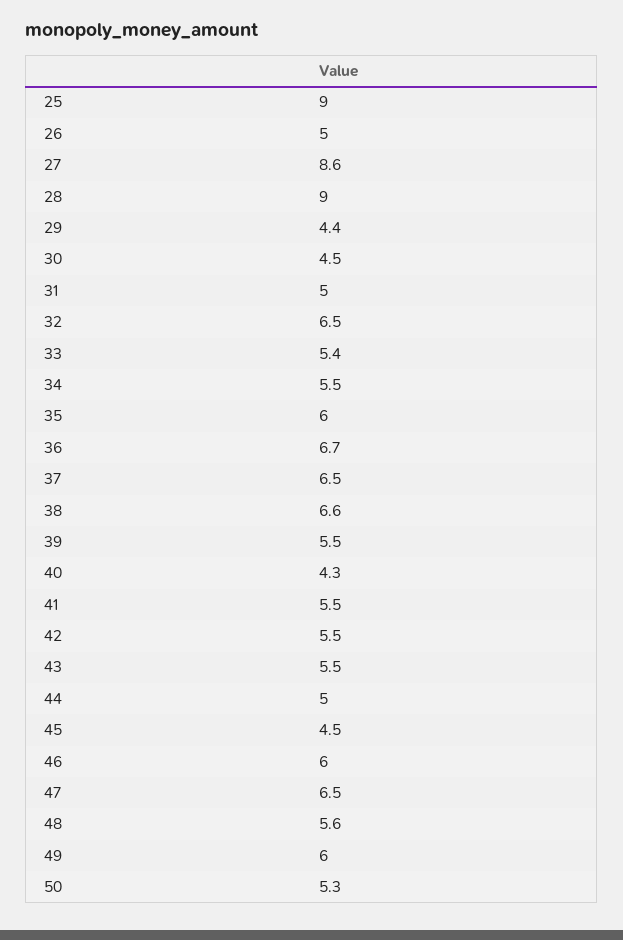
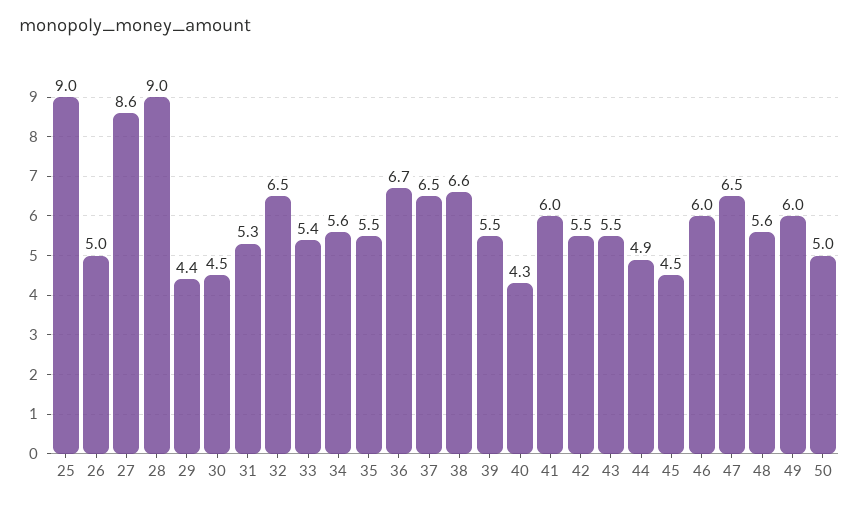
31: 5 -> 5.3
34: 5.5 -> 5.6
35: 6 -> 5.5
41: 5.5 -> 6
44: 5 -> 4.9
50: 5.3 -> 5

